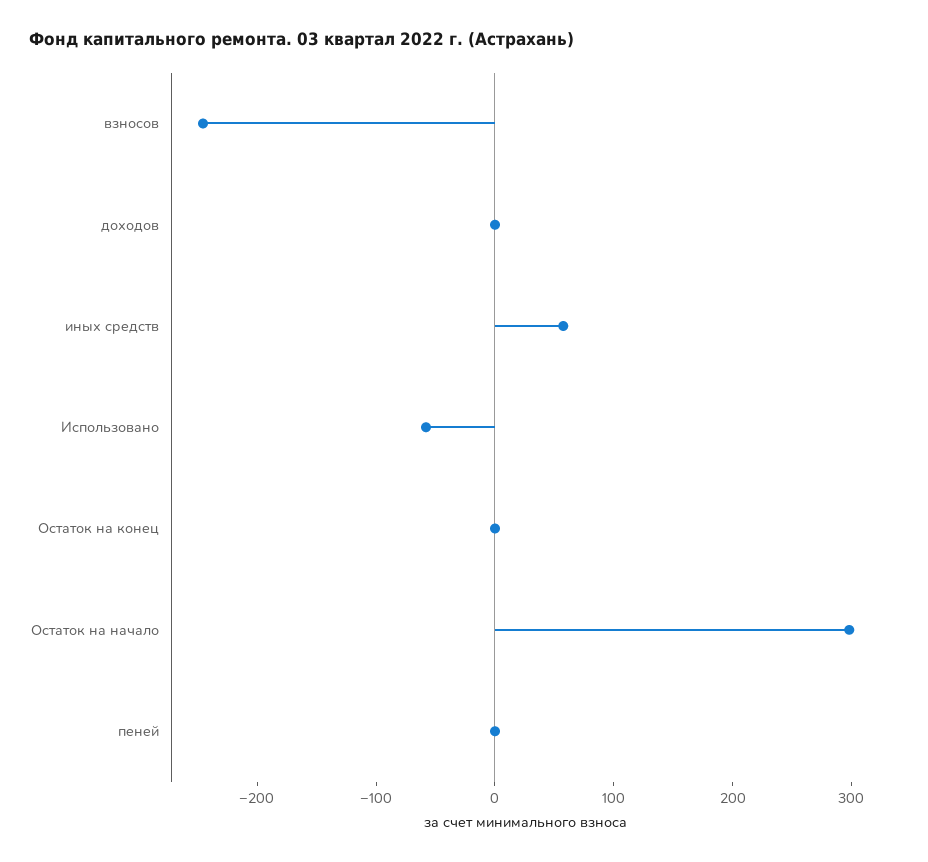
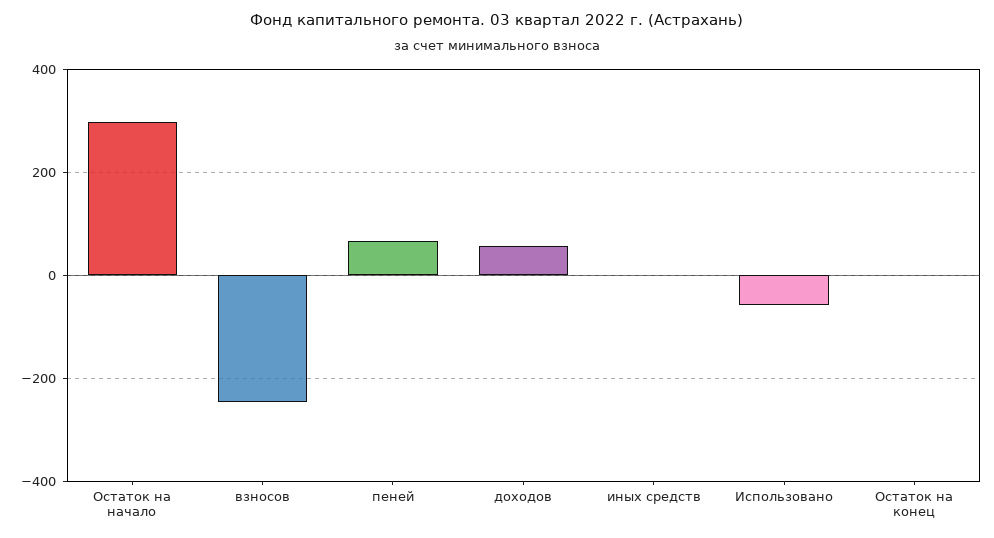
доходов: 0 -> 60
иных средств: 60 -> 0
пеней: 0 -> 60

